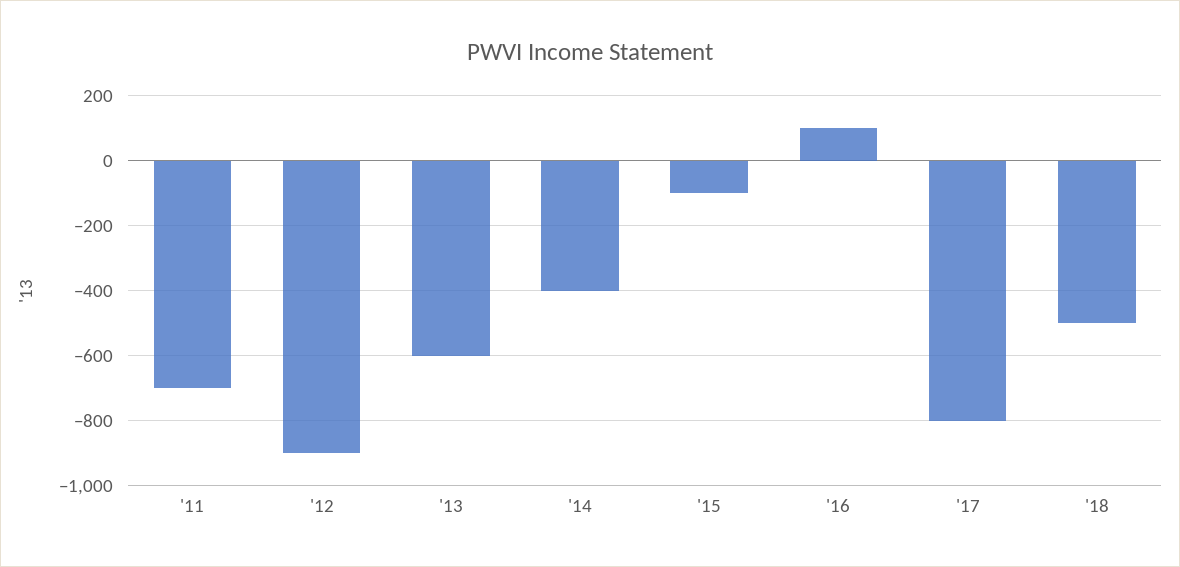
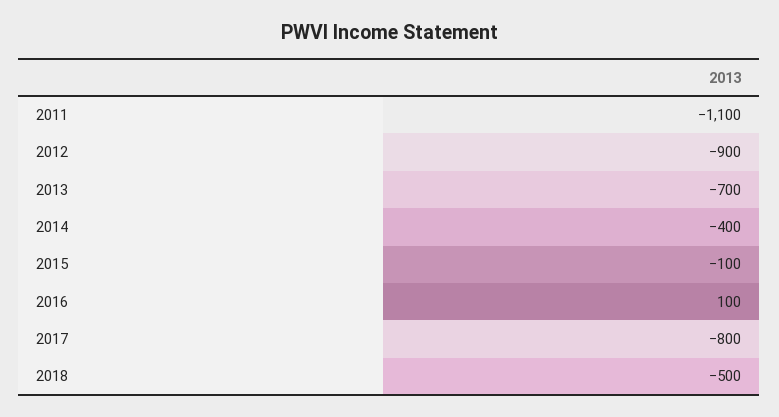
'11: -700 -> -1100
'13: -600 -> -700

